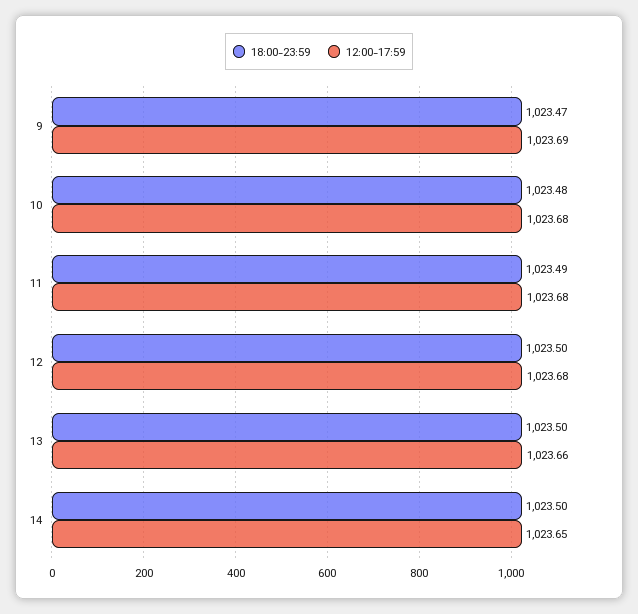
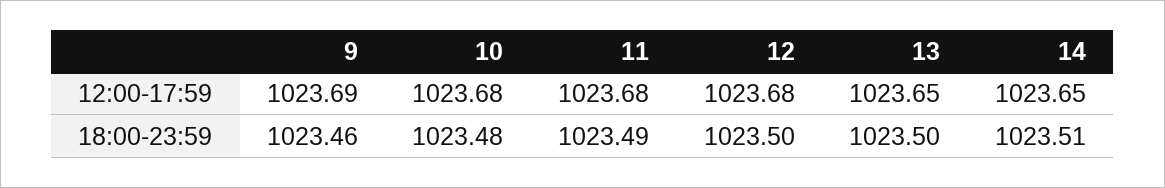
18:00-23:59, 9: 1023.47 -> 1023.46
12:00-17:59, 13: 1023.66 -> 1023.65
18:00-23:59, 14: 1023.5 -> 1023.51

